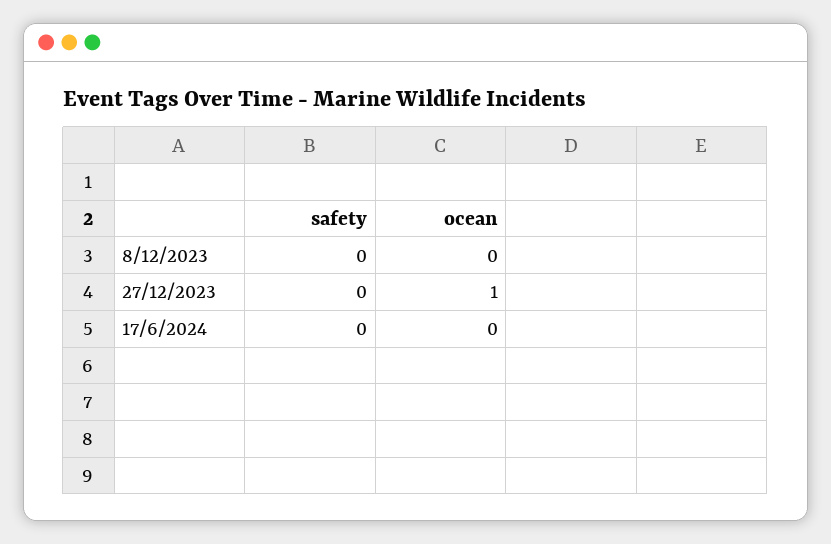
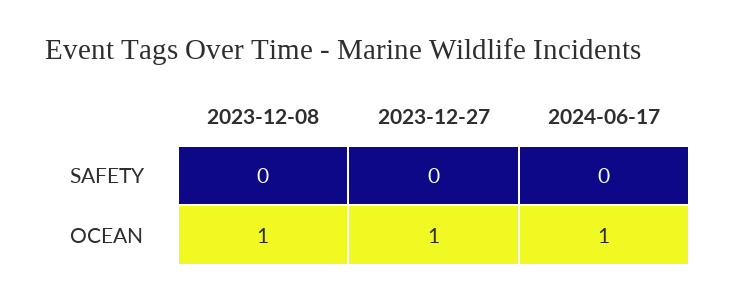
ocean, 8/12/2023: 0 -> 1
ocean, 17/6/2024: 0 -> 1

